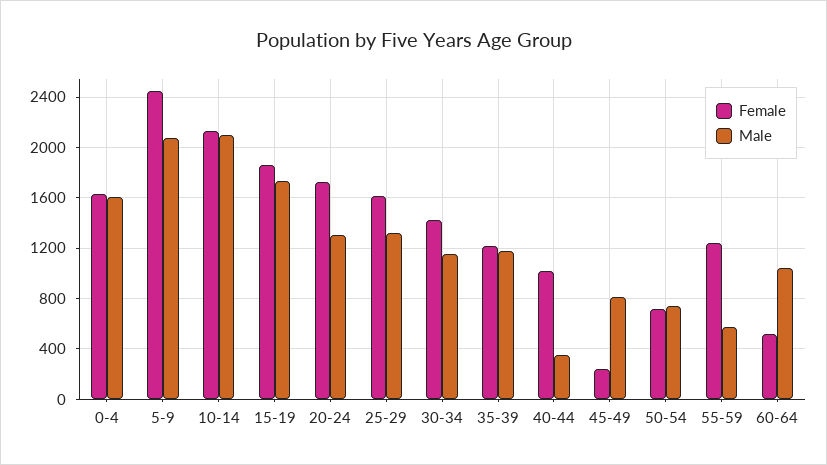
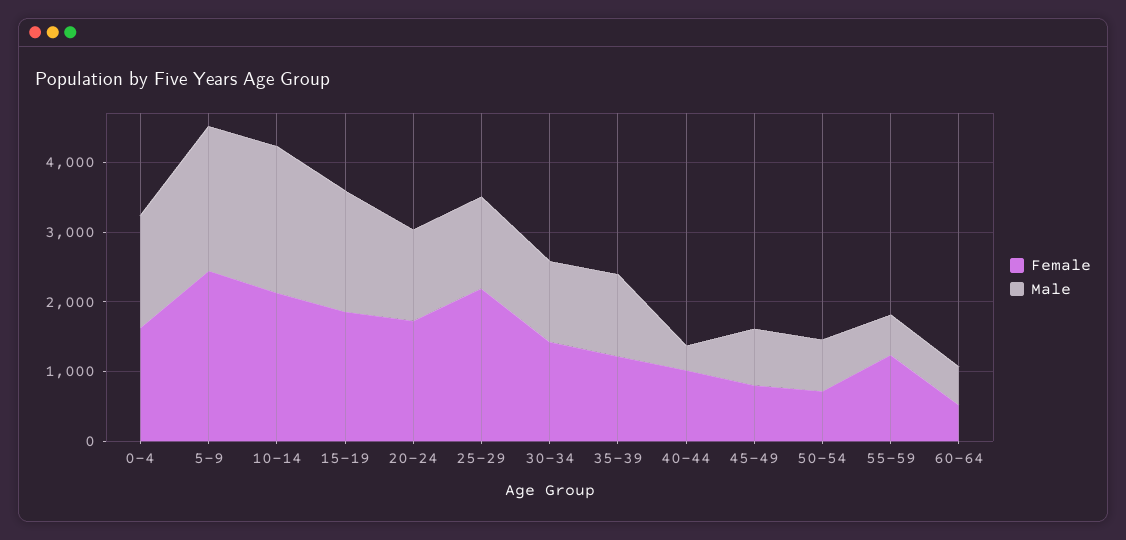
Female, 25-29: 1600 -> 2200
Female, 45-49: 250 -> 800
Male, 60-64: 1050 -> 600

